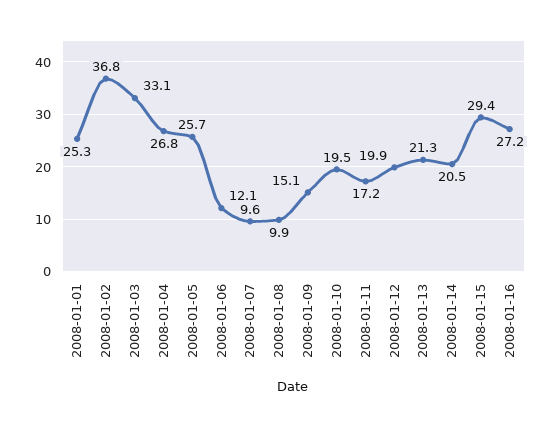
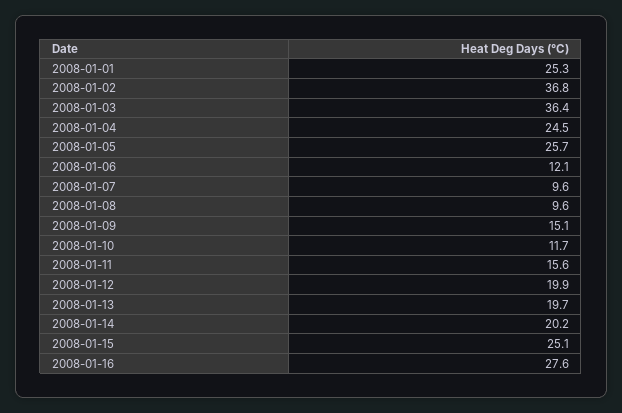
2008-01-03: 33.1 -> 36.4
2008-01-04: 26.8 -> 24.5
2008-01-08: 9.9 -> 9.6
2008-01-10: 19.5 -> 11.7
2008-01-11: 17.2 -> 15.6
2008-01-13: 21.3 -> 19.7
2008-01-14: 20.5 -> 20.2
2008-01-15: 29.4 -> 25.1
2008-01-16: 27.2 -> 27.6

